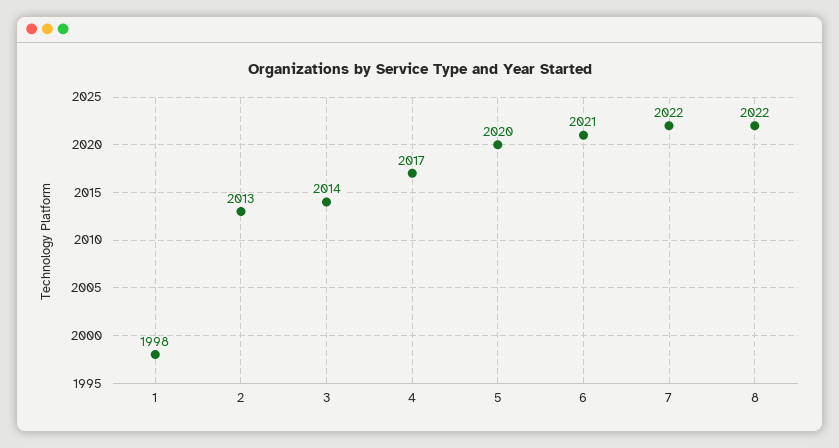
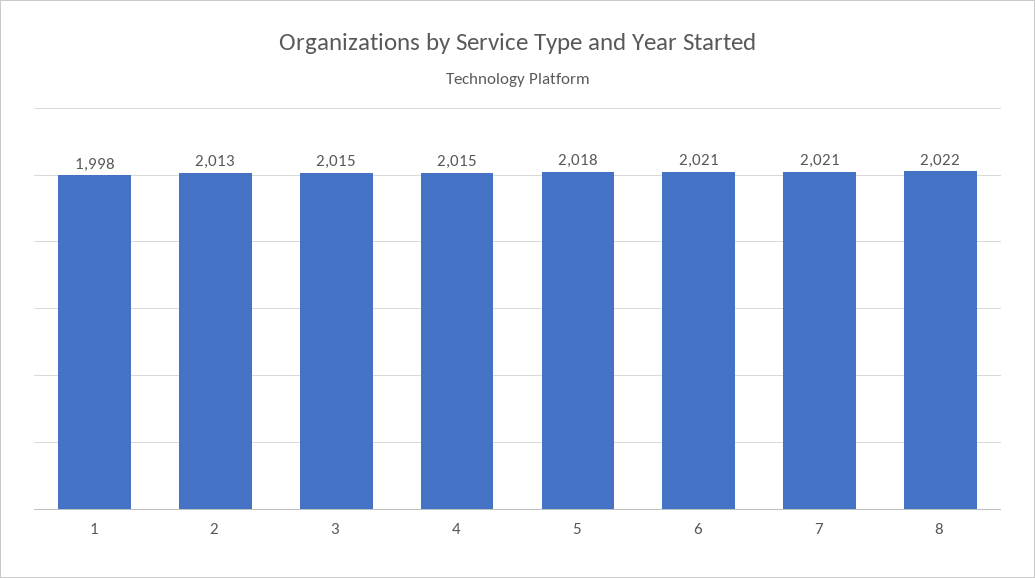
3: 2014 -> 2015
4: 2017 -> 2015
5: 2020 -> 2018
7: 2022 -> 2021

